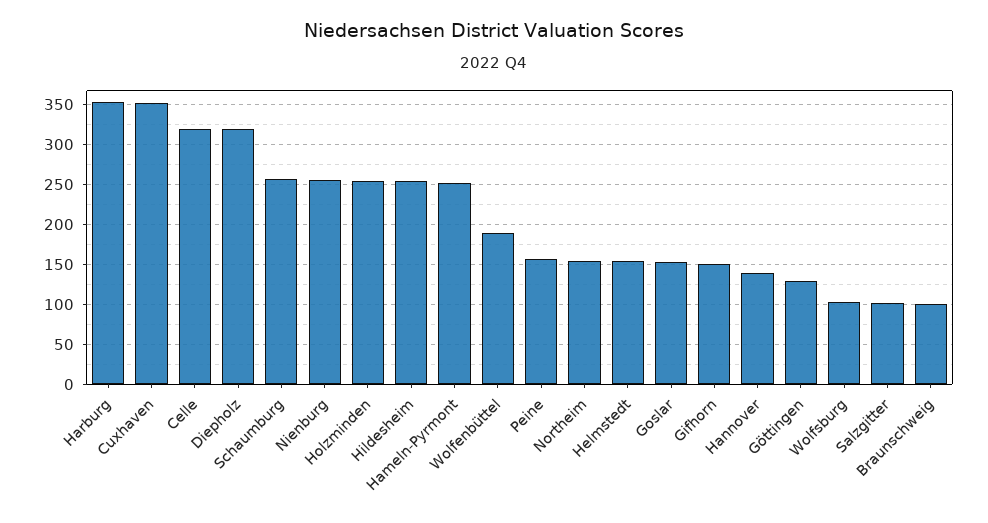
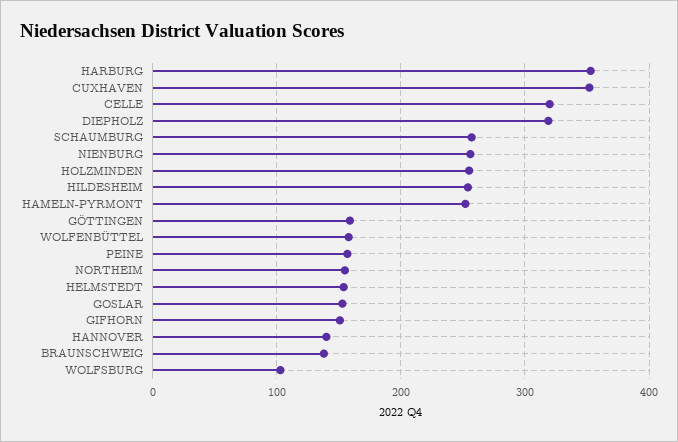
Wolfenbüttel: 190 -> 160
Göttingen: 130 -> 160
Salzgitter: 100 -> none
Braunschweig: 100 -> 140

